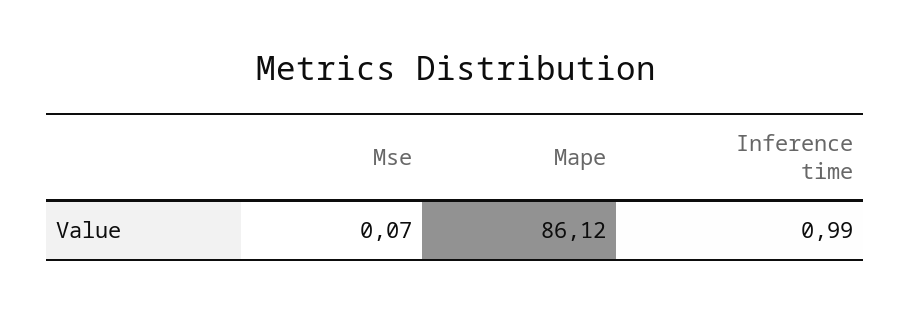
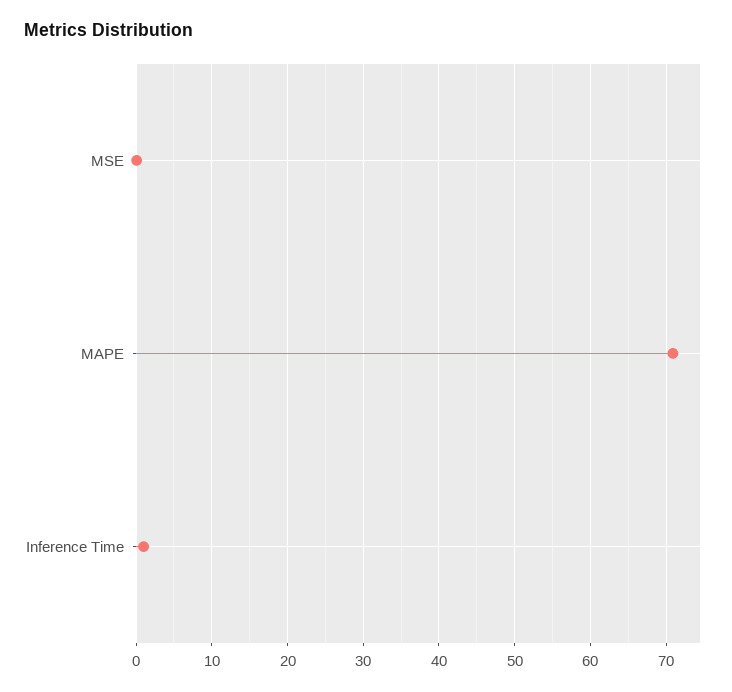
Mape: 86.12 -> 71

